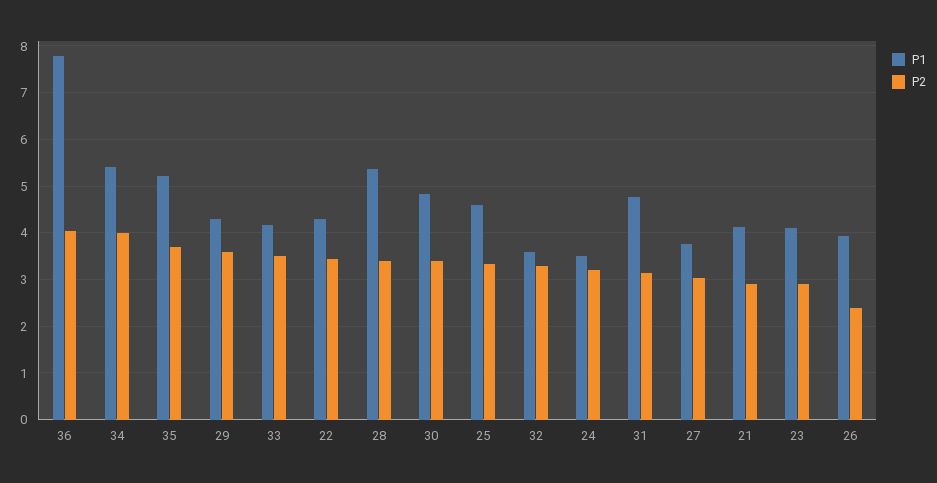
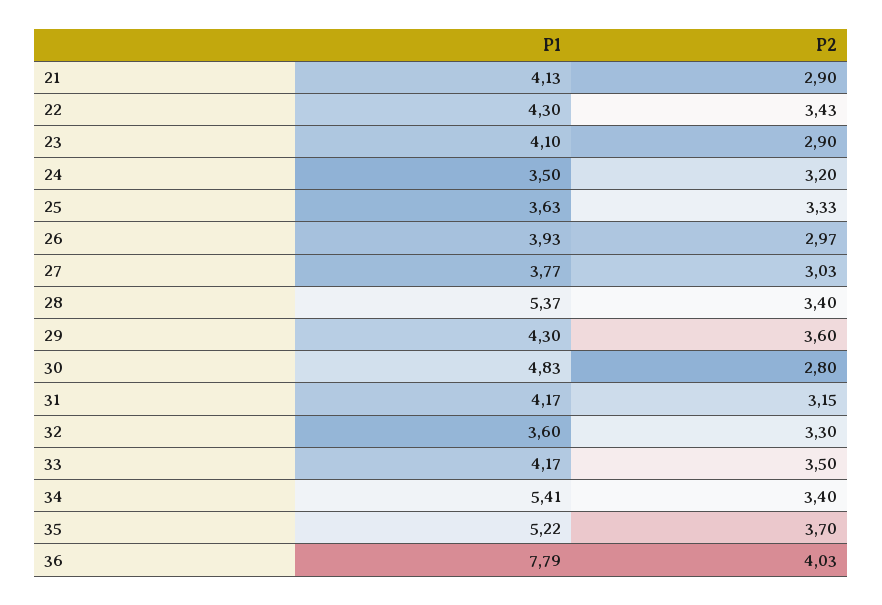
P2, 34: 4 -> 3.4
P2, 30: 3.4 -> 2.8
P1, 25: 4.6 -> 3.63
P1, 31: 4.8 -> 4.17
P2, 26: 2.4 -> 2.97

